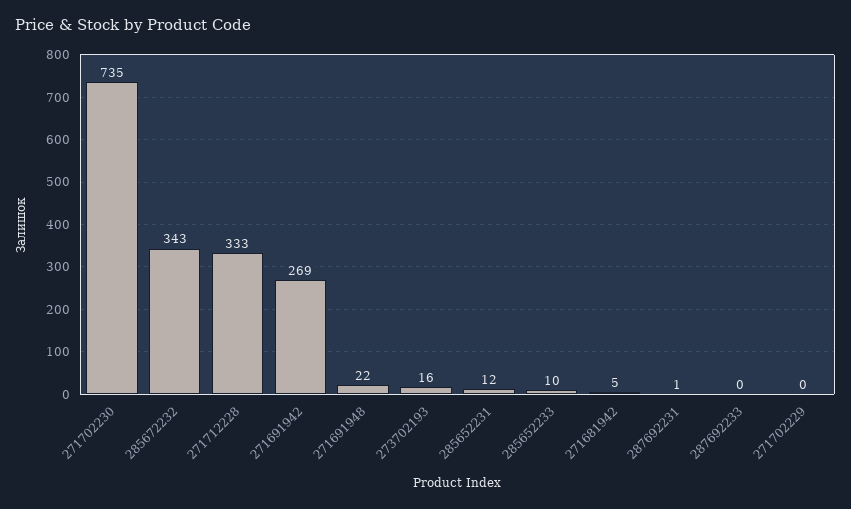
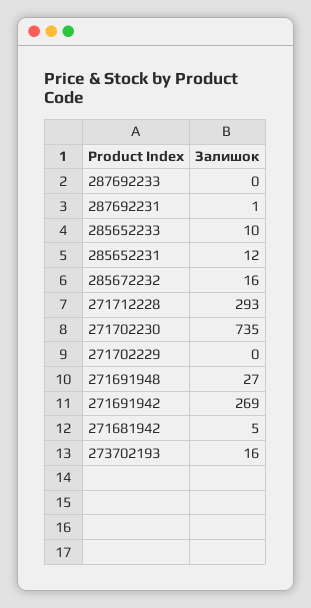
285672232: 343 -> 16
271712228: 333 -> 293
271691948: 22 -> 27

